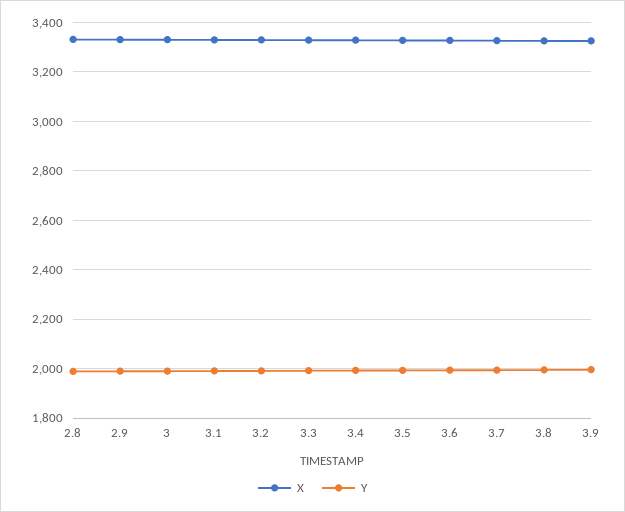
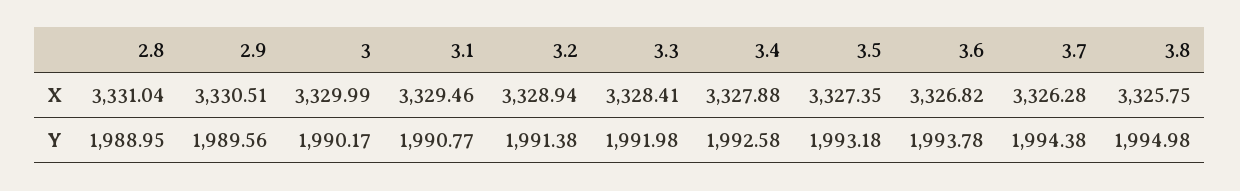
X, 3.9: 3325 -> none
Y, 3.9: 2000 -> none

